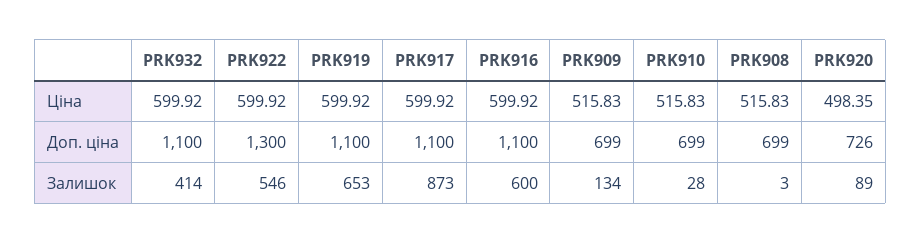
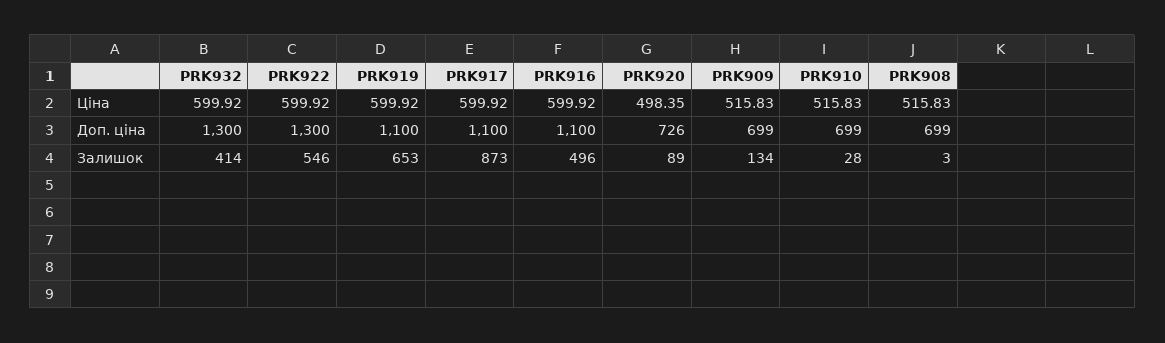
PRK932, Доп. ціна: 1100 -> 1300
PRK916, Залишок: 600 -> 496

